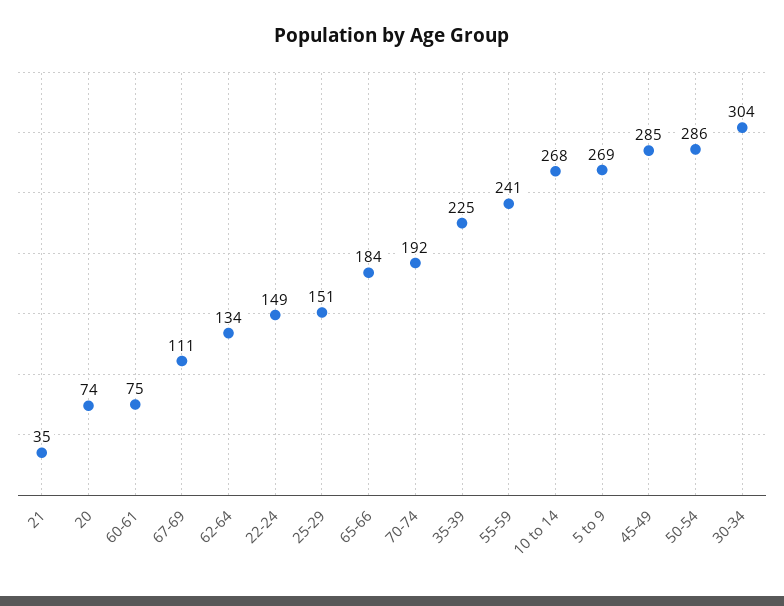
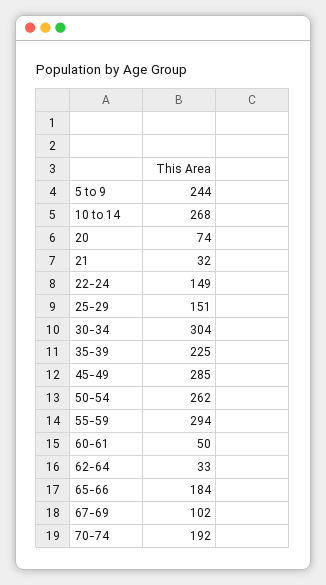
21: 35 -> 32
60-61: 75 -> 50
67-69: 111 -> 102
62-64: 134 -> 33
55-59: 241 -> 294
5 to 9: 269 -> 244
50-54: 286 -> 262

